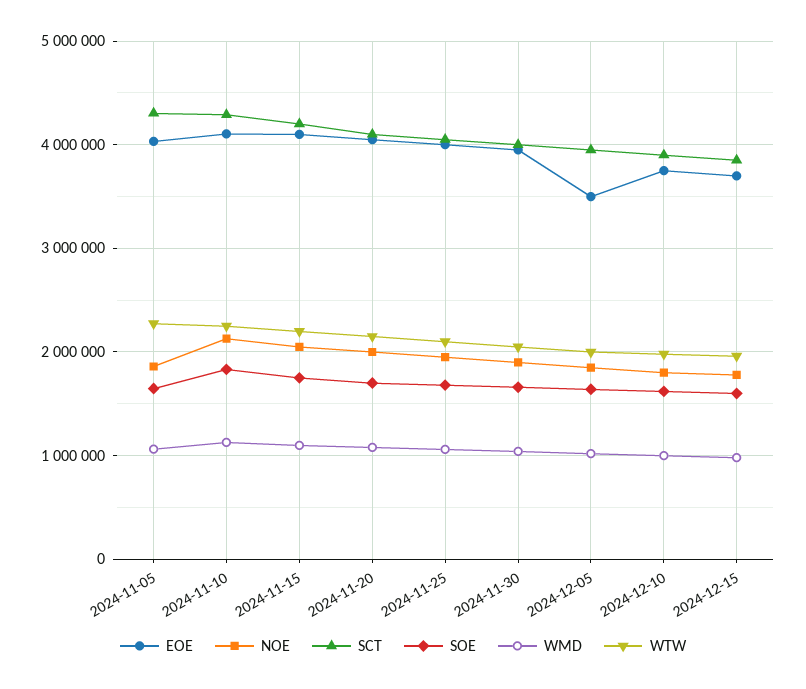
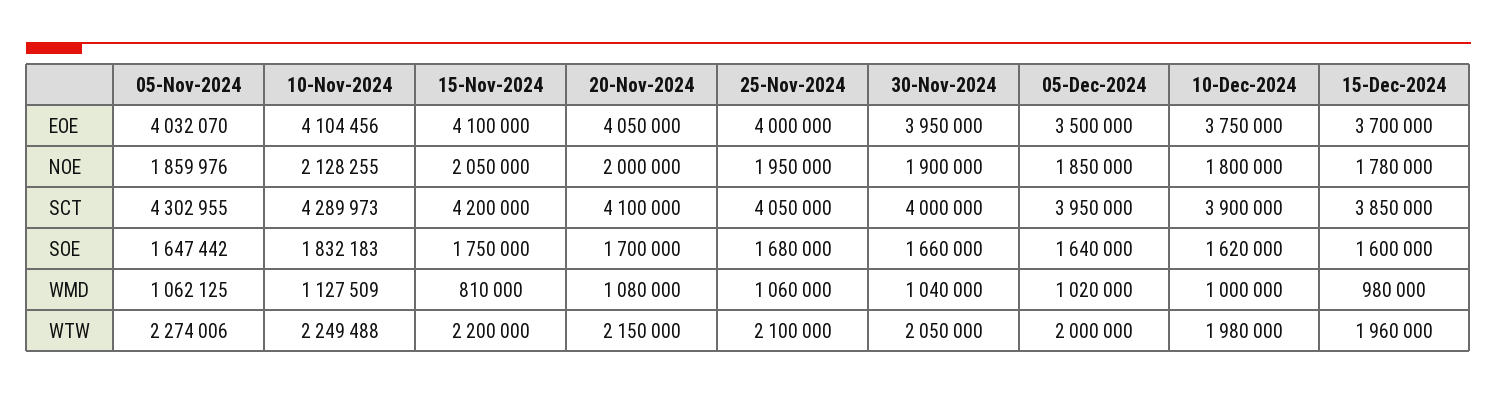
WMD, 2024-11-15: 1100000 -> 810000

